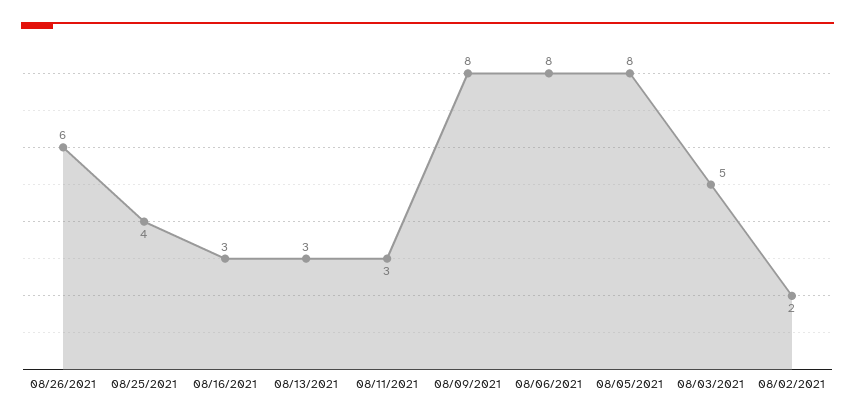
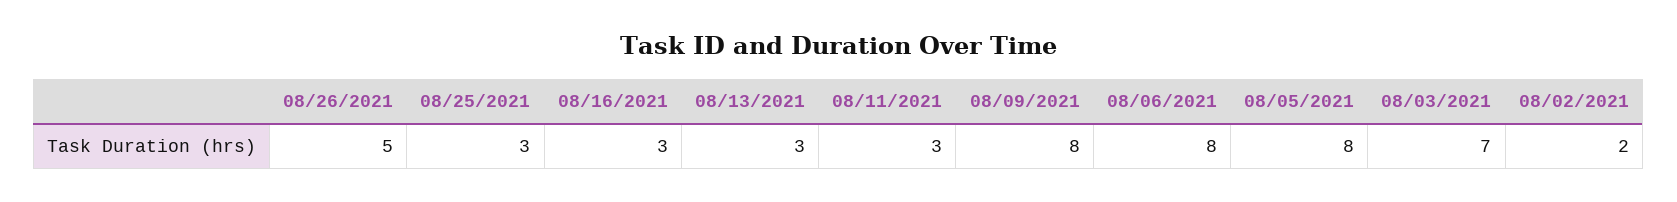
08/26/2021: 6 -> 5
08/25/2021: 4 -> 3
08/03/2021: 5 -> 7

